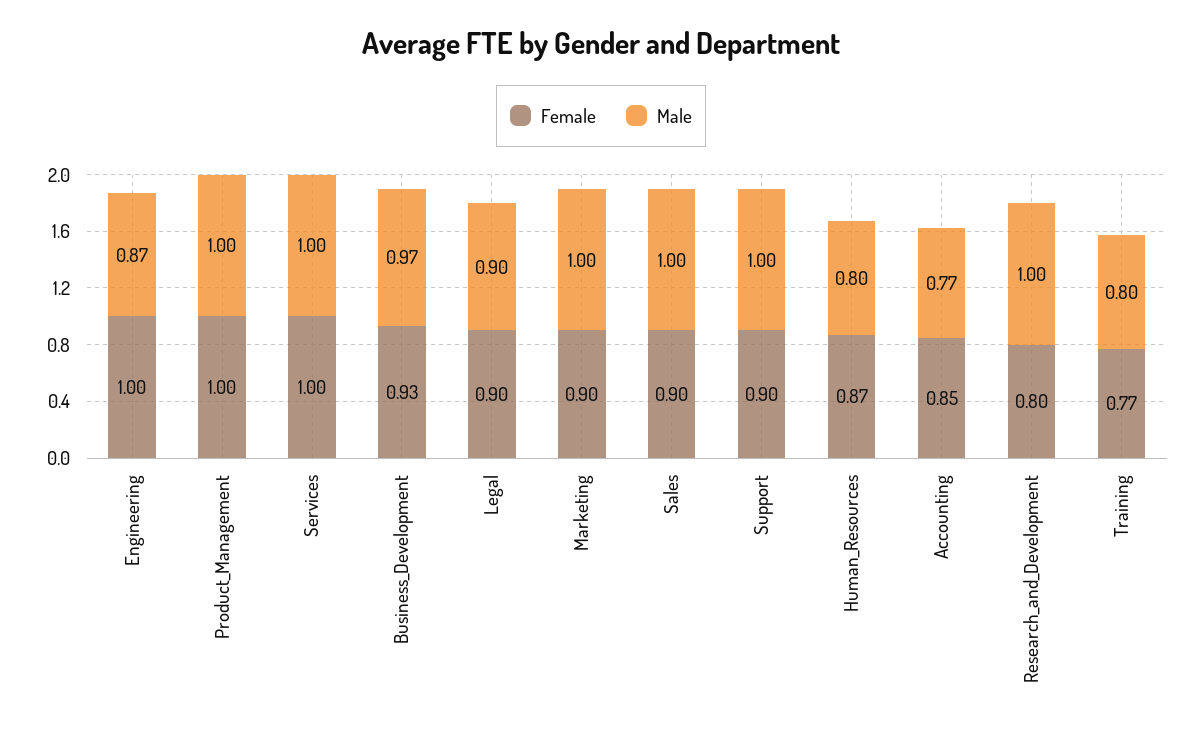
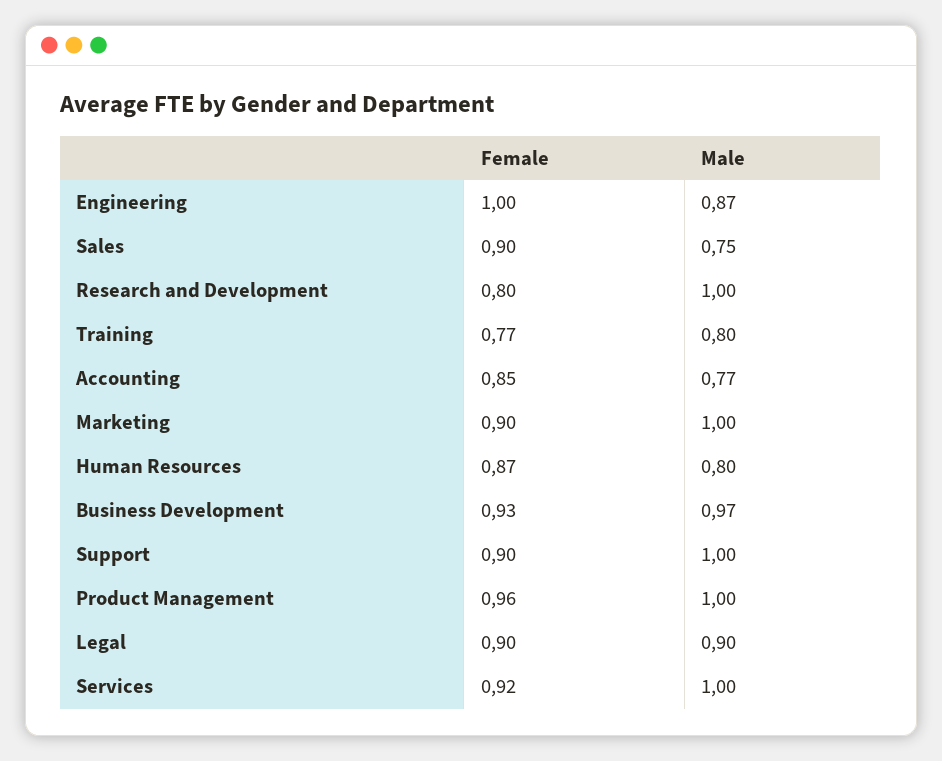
Female, Product_Management: 1 -> 0.96
Female, Services: 1 -> 0.92
Male, Sales: 1 -> 0.75

